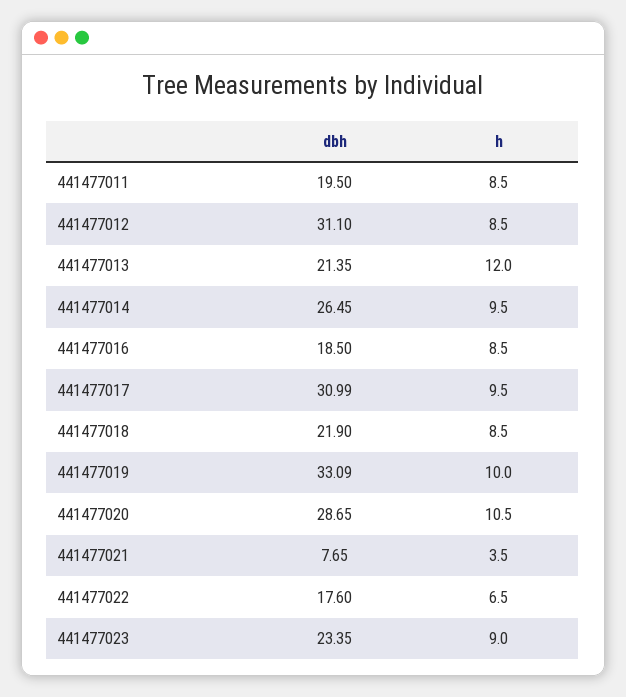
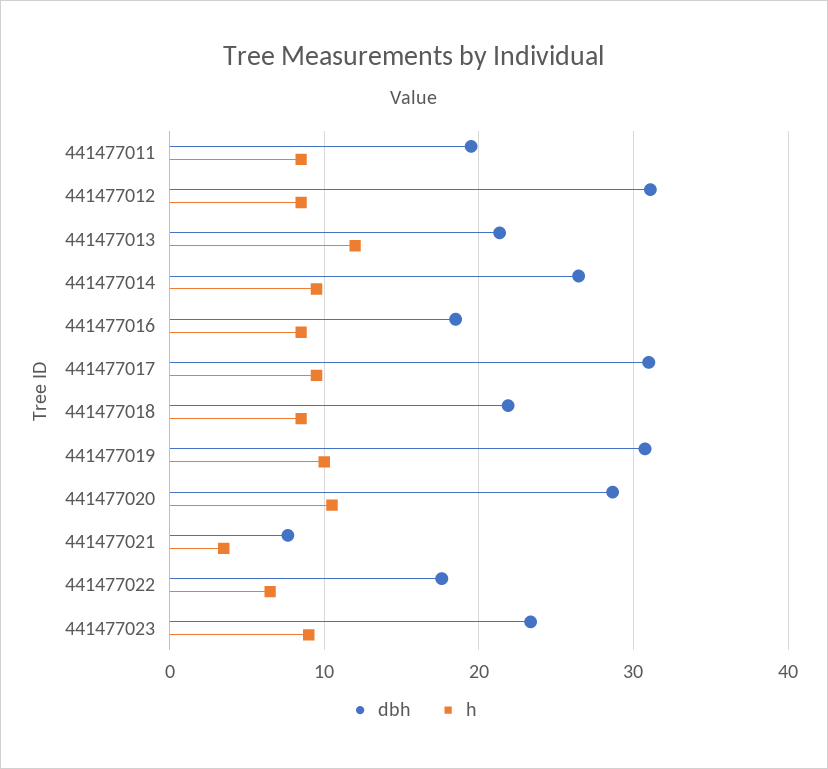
dbh, 441477019: 33.09 -> 31

